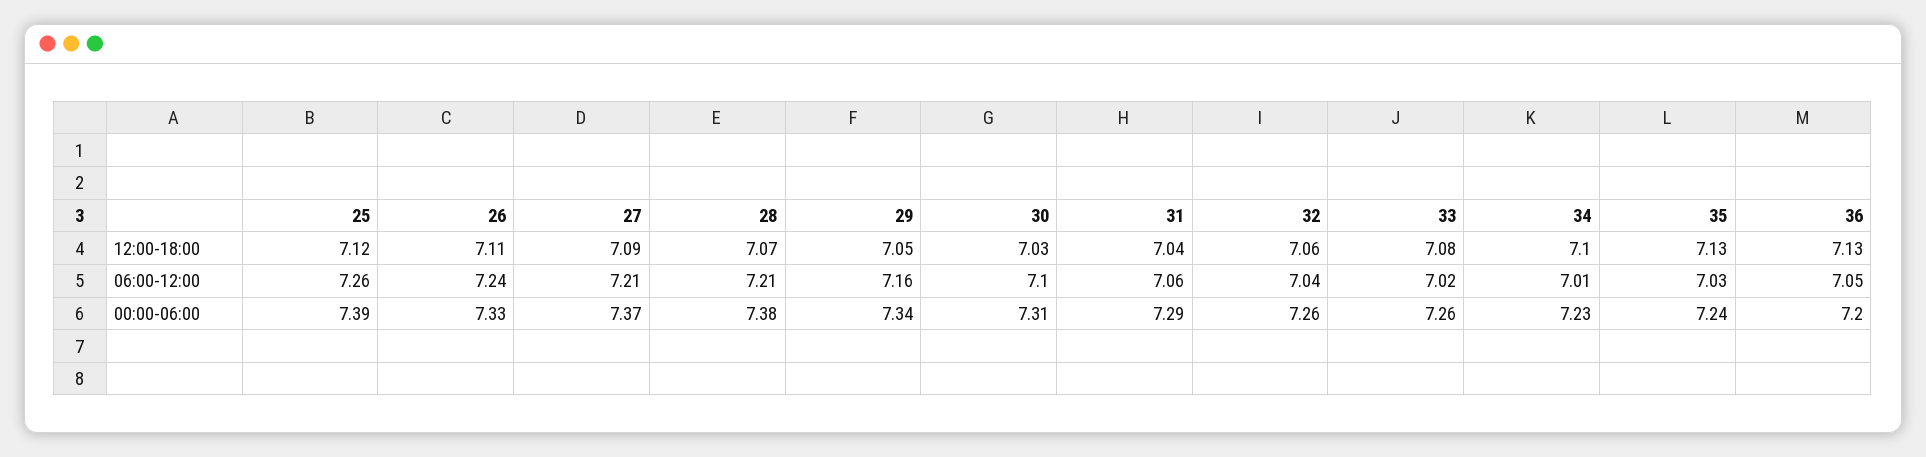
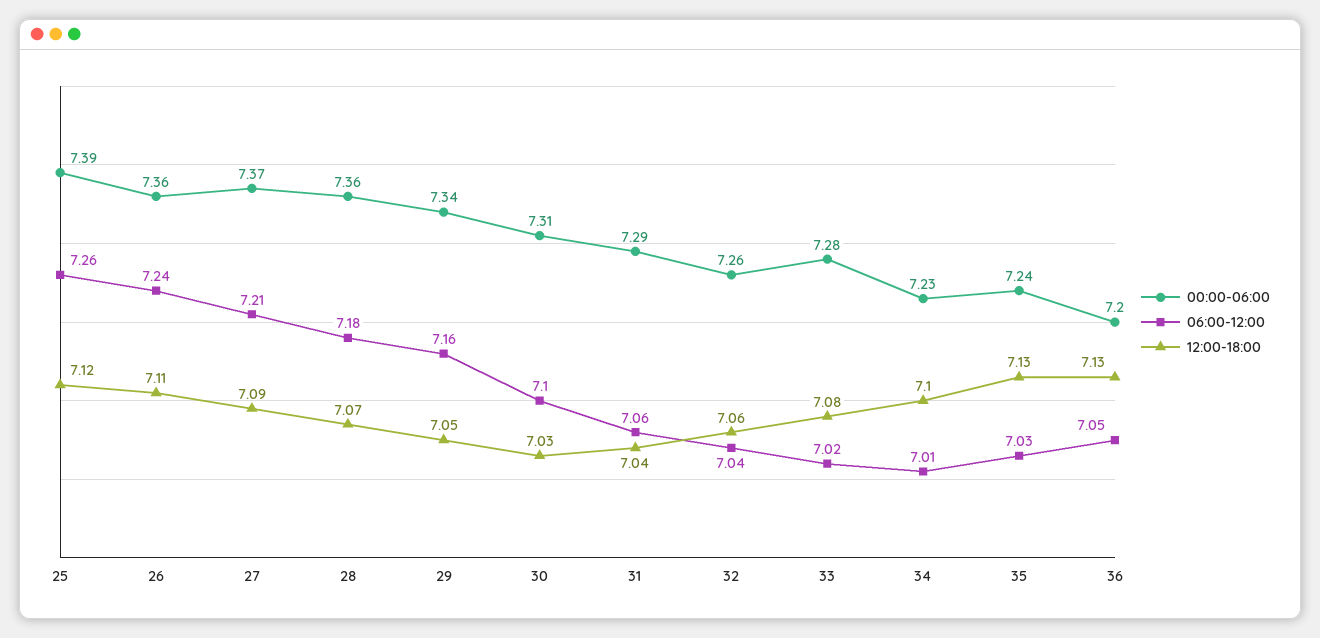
06:00-12:00, 28: 7.21 -> 7.18
00:00-06:00, 26: 7.33 -> 7.36
00:00-06:00, 28: 7.38 -> 7.36
00:00-06:00, 33: 7.26 -> 7.28

